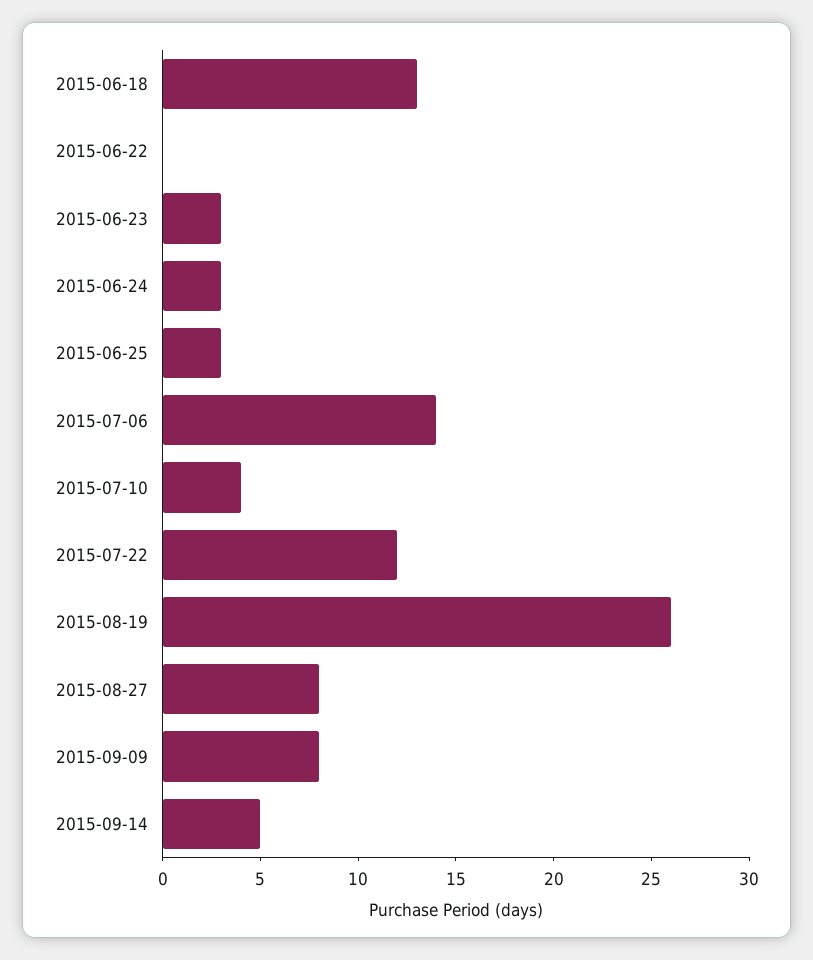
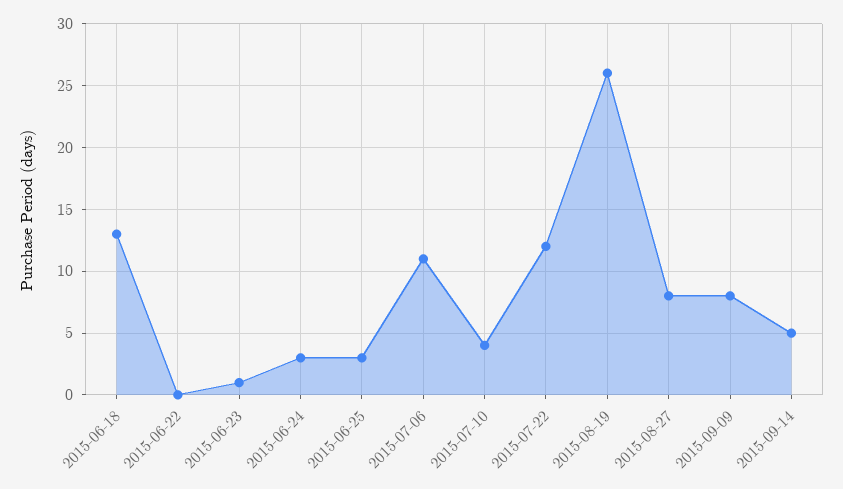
2015-06-23: 3 -> 1
2015-07-06: 14 -> 11

